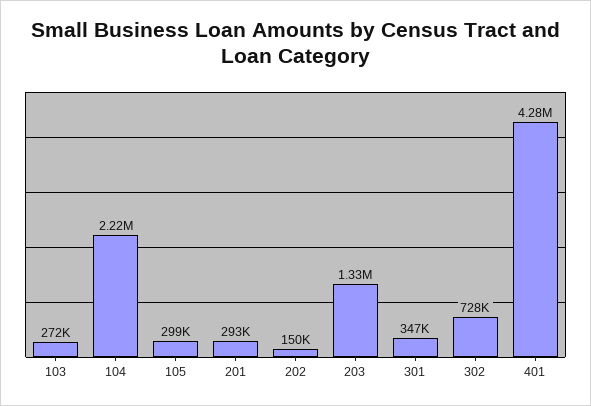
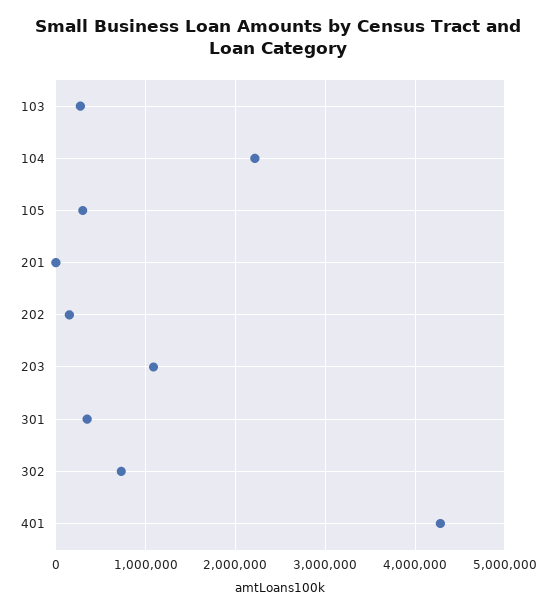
201: 293000 -> 0
203: 1330000 -> 1100000

